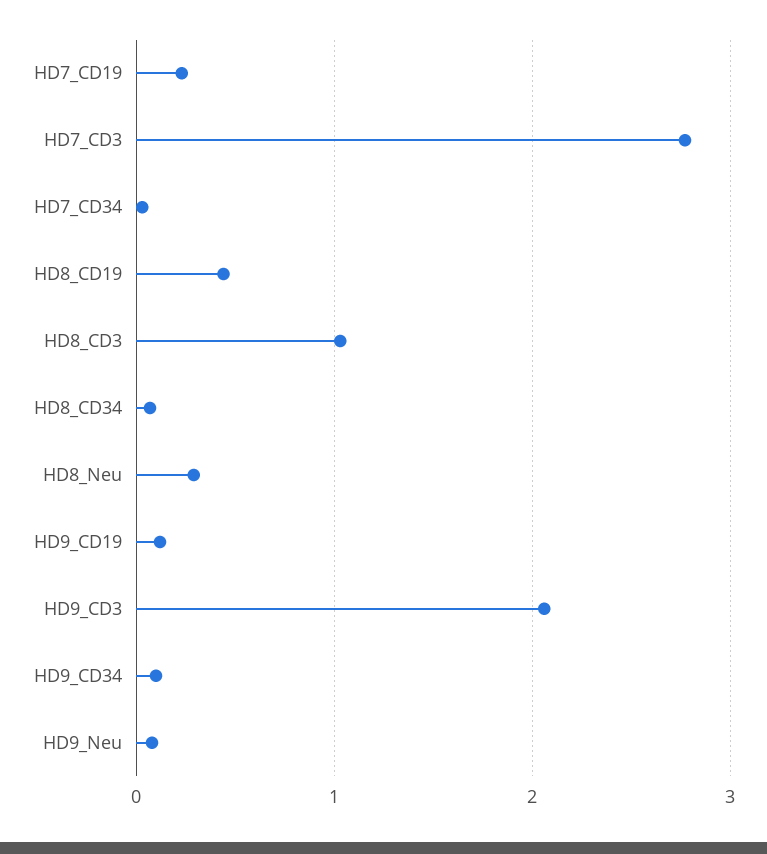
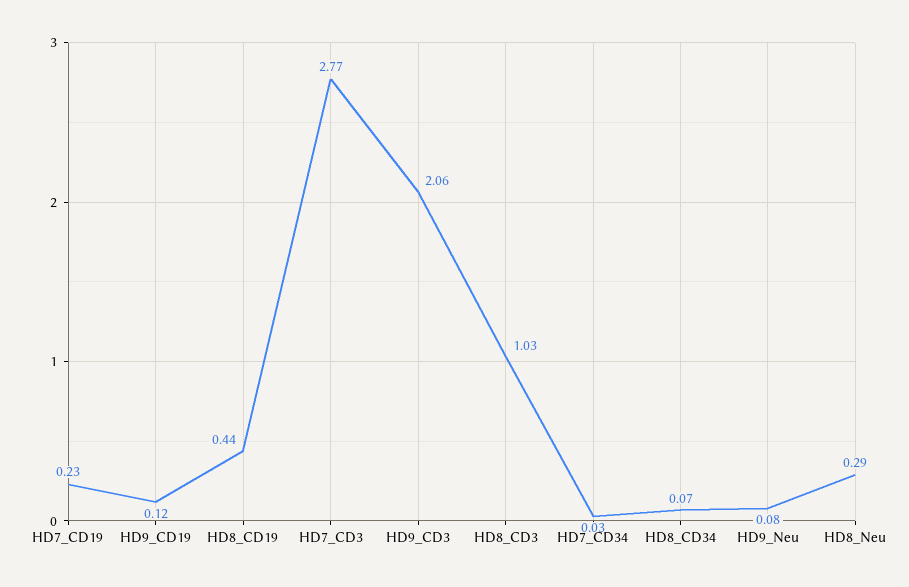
HD9_CD34: 0.1 -> none

